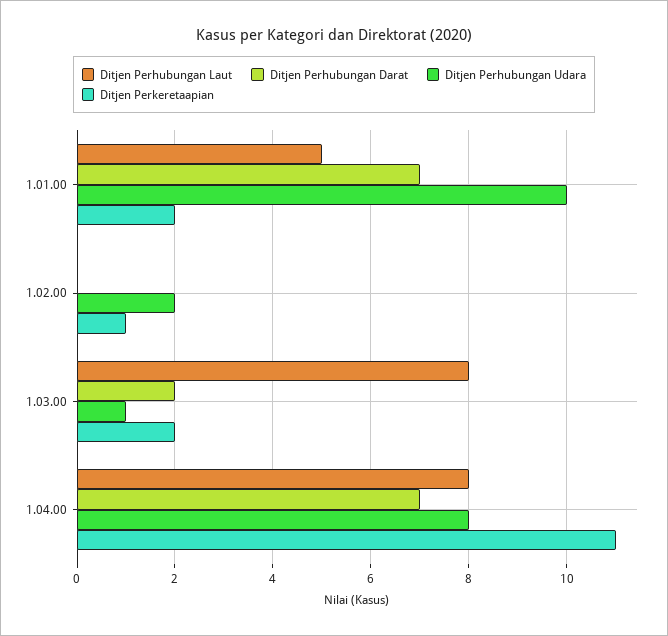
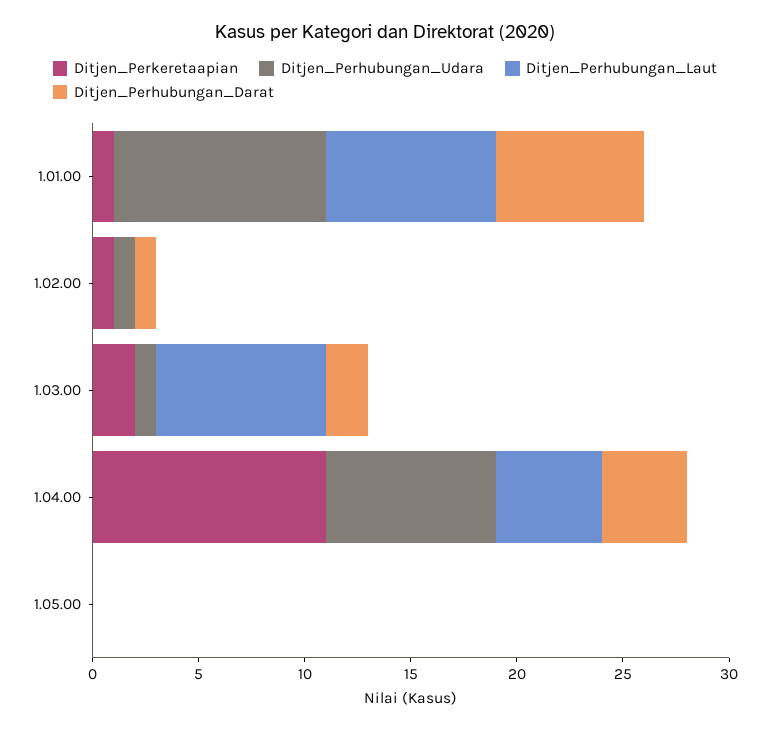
Ditjen Perhubungan Laut, 1.01.00: 5 -> 8
Ditjen Perkeretaapian, 1.01.00: 2 -> 1
Ditjen Perhubungan Darat, 1.02.00: 0 -> 1
Ditjen Perhubungan Udara, 1.02.00: 2 -> 1
Ditjen Perhubungan Laut, 1.04.00: 8 -> 5
Ditjen Perhubungan Darat, 1.04.00: 7 -> 4
Ditjen Perkeretaapian, 1.05.00: none -> 0
Ditjen Perhubungan Udara, 1.05.00: none -> 0
Ditjen Perhubungan Laut, 1.05.00: none -> 0
Ditjen Perhubungan Darat, 1.05.00: none -> 0

